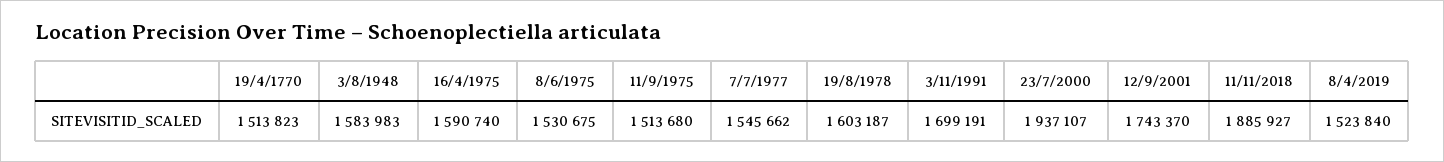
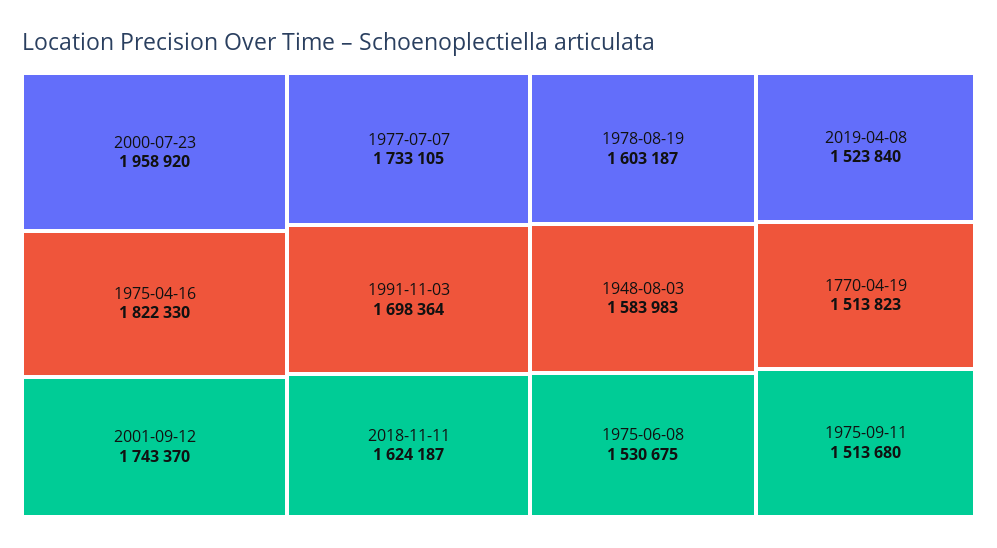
16/4/1975: 1590740 -> 1822330
7/7/1977: 1545662 -> 1733105
3/11/1991: 1699191 -> 1698364
23/7/2000: 1937107 -> 1958920
11/11/2018: 1885927 -> 1624187

